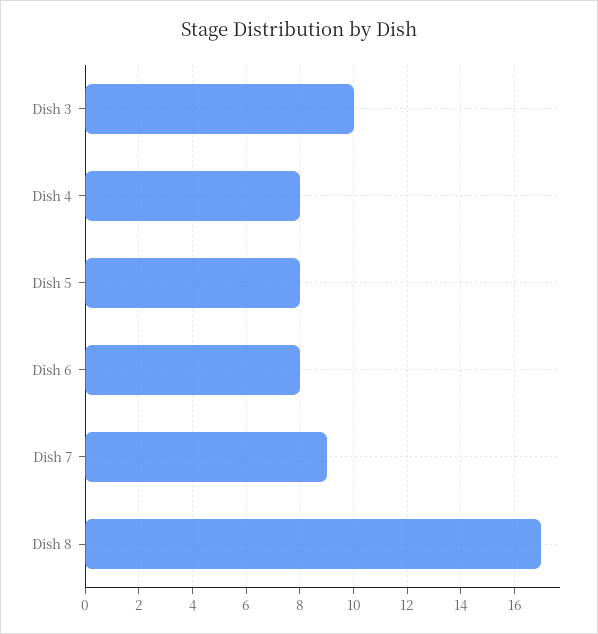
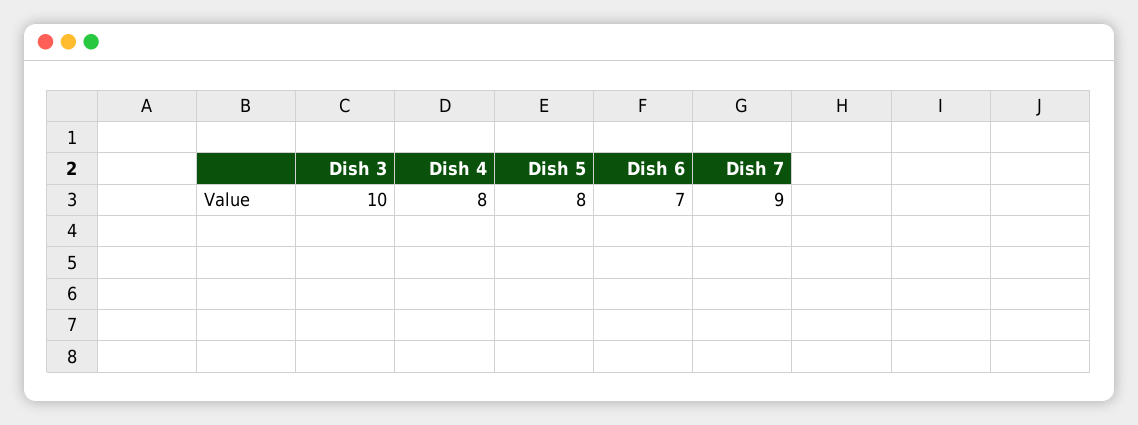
Dish 6: 8 -> 7
Dish 8: 17 -> none

